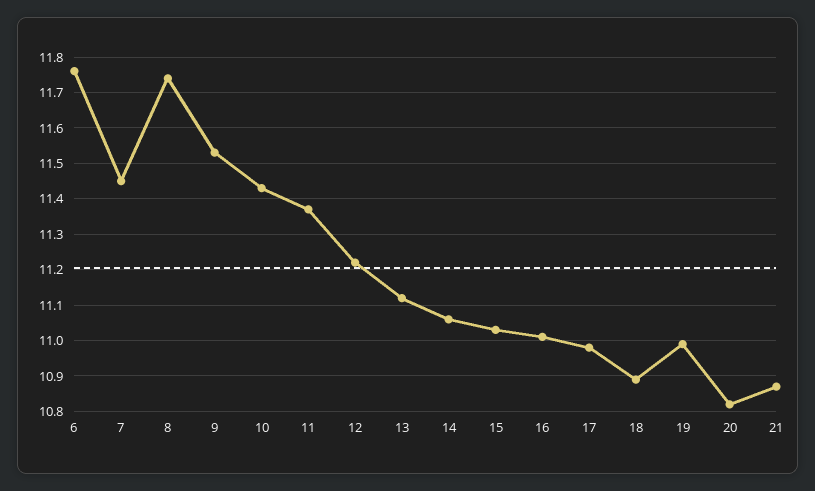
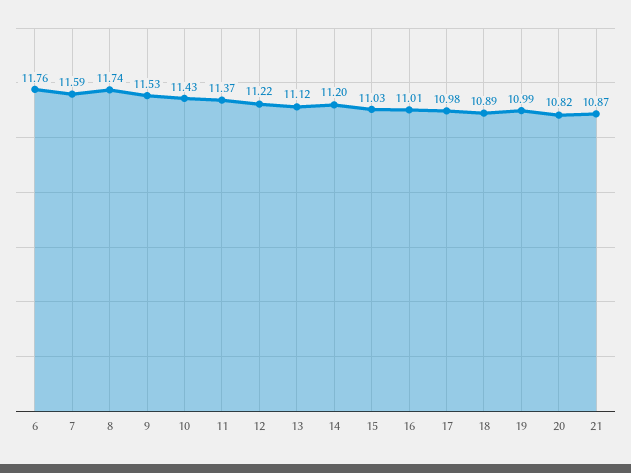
7: 11.45 -> 11.59
14: 11.05 -> 11.2

